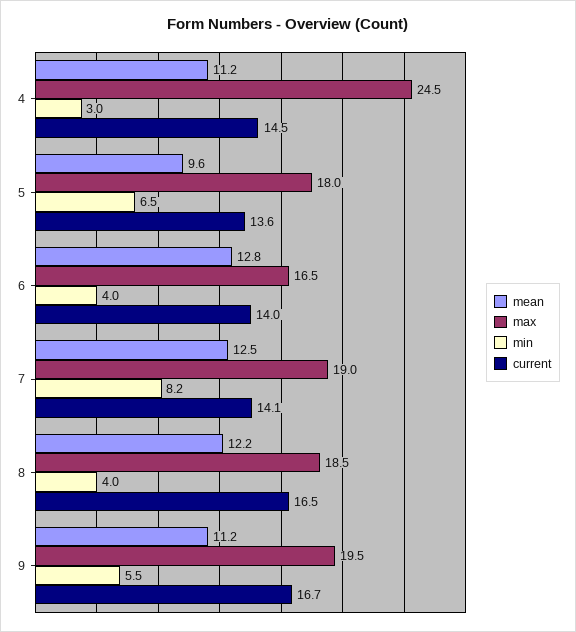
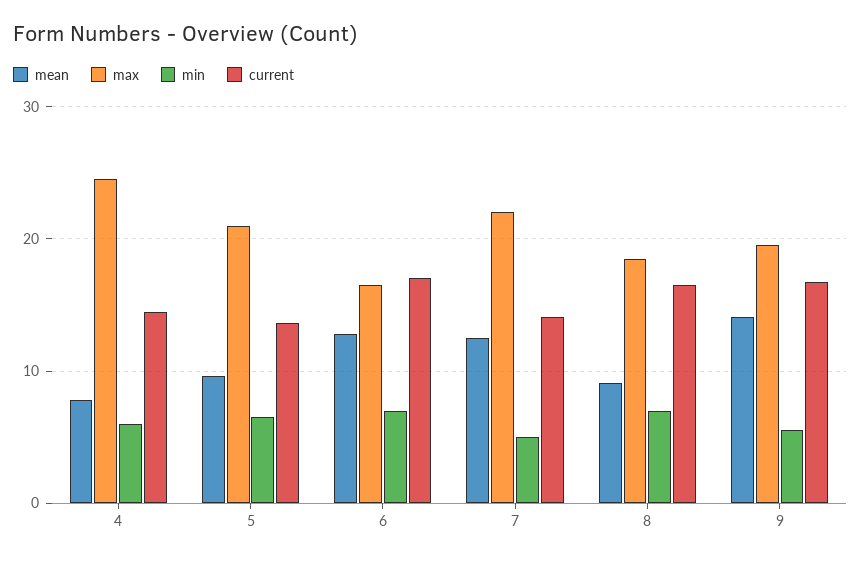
mean, 4: 11.2 -> 8
min, 4: 3 -> 6
max, 5: 18 -> 21
min, 6: 4 -> 7
current, 6: 14 -> 17
max, 7: 19 -> 22
min, 7: 8.2 -> 5
mean, 8: 12.2 -> 9
min, 8: 4 -> 7
mean, 9: 11.2 -> 14

